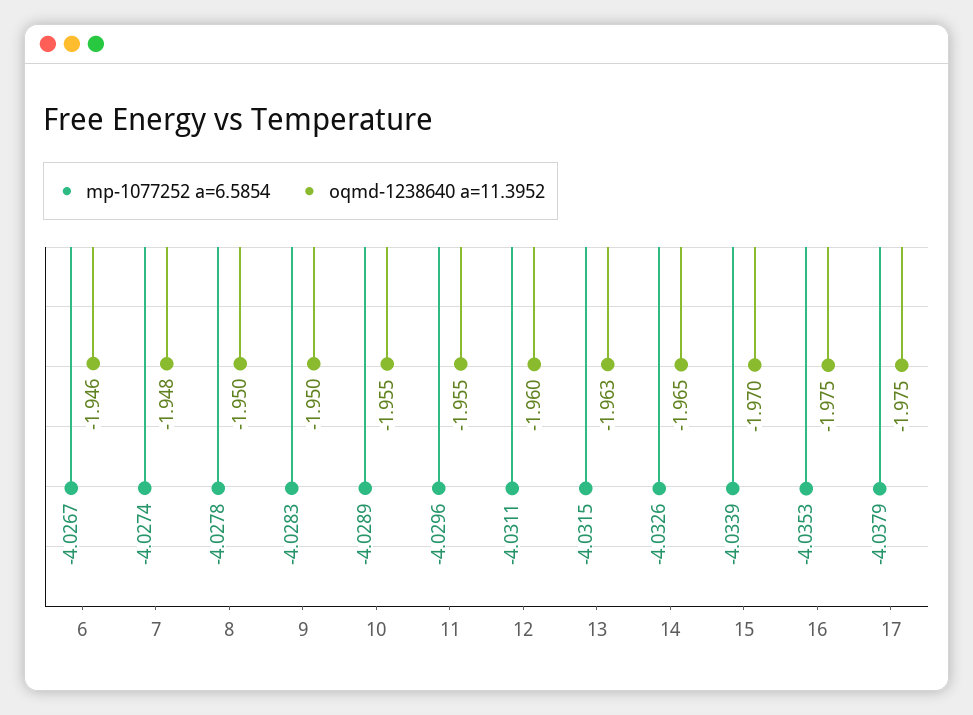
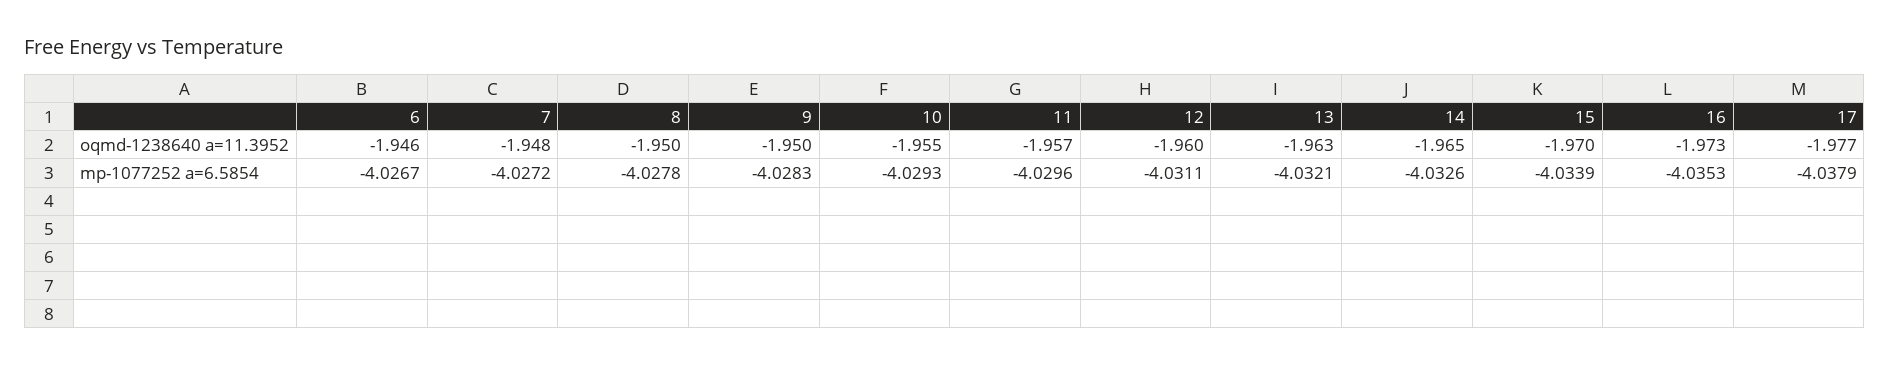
mp-1077252 a=6.5854, 7: -4.0274 -> -4.0272
mp-1077252 a=6.5854, 10: -4.0289 -> -4.0293
oqmd-1238640 a=11.3952, 11: -1.955 -> -1.957
mp-1077252 a=6.5854, 13: -4.0315 -> -4.0321
oqmd-1238640 a=11.3952, 16: -1.975 -> -1.973
oqmd-1238640 a=11.3952, 17: -1.975 -> -1.977

